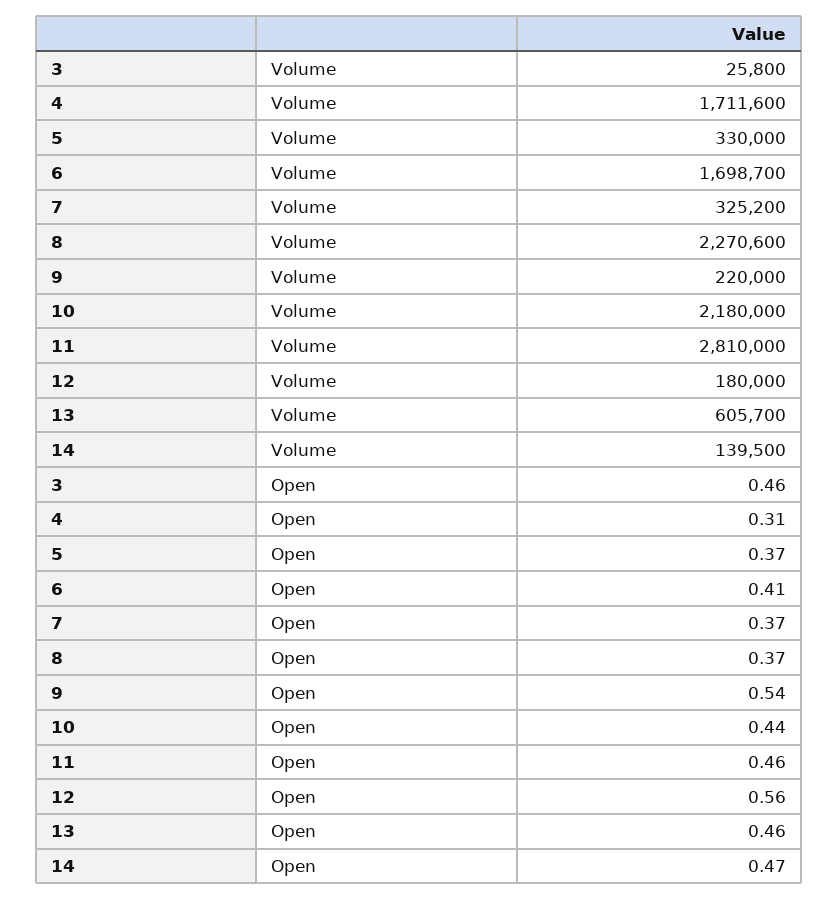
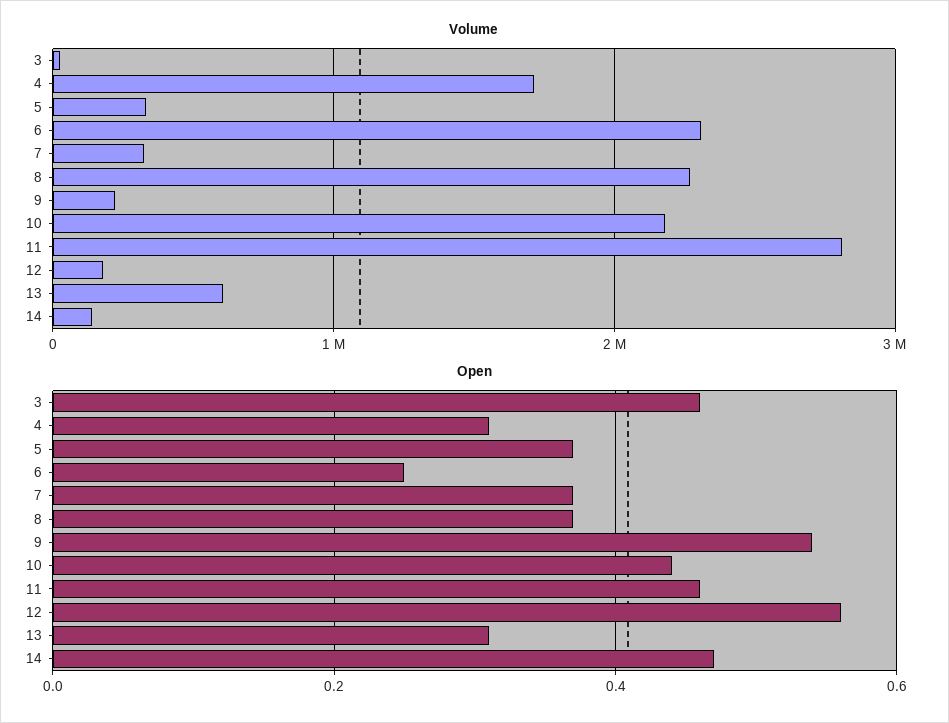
Volume, 6: 1698700 -> 2300000
Open, 6: 0.41 -> 0.25
Open, 13: 0.46 -> 0.3

